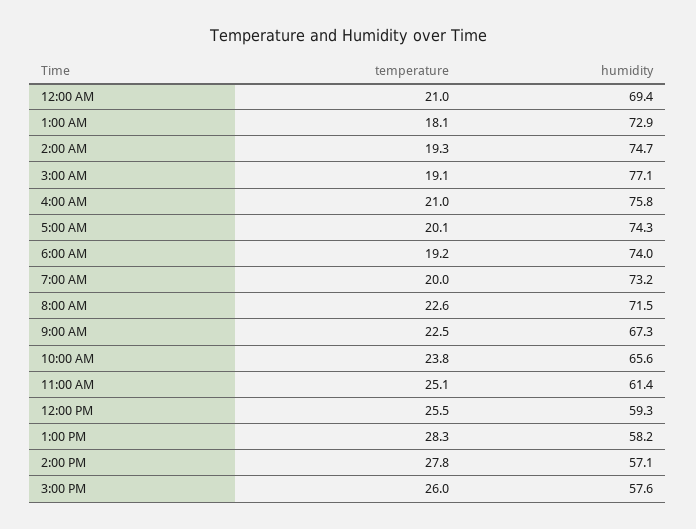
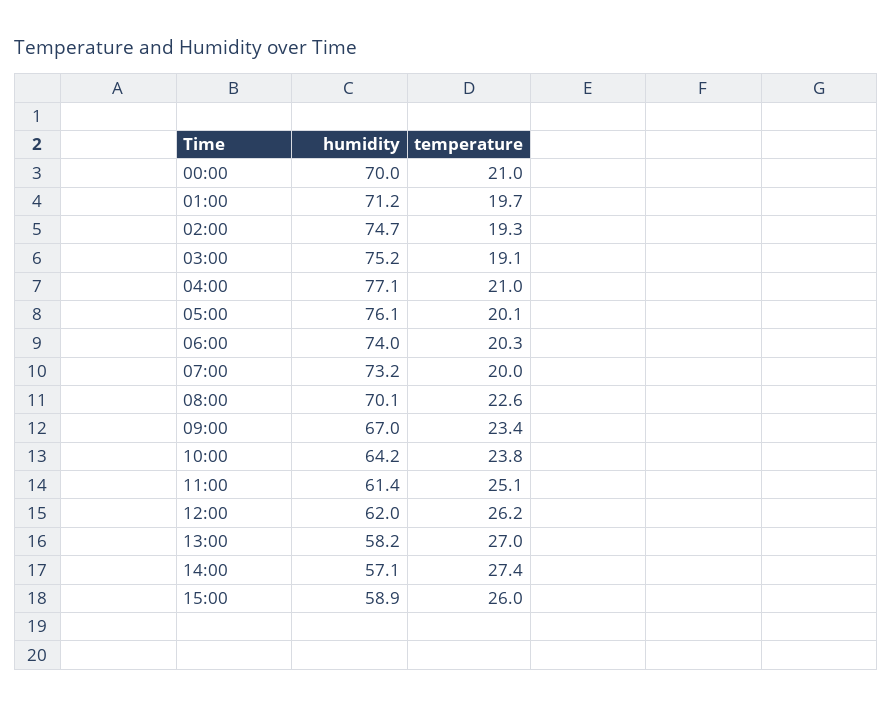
humidity, 12:00 AM: 69.4 -> 70
temperature, 1:00 AM: 18.1 -> 19.7
humidity, 1:00 AM: 72.9 -> 71.2
humidity, 3:00 AM: 77.1 -> 75.2
humidity, 4:00 AM: 75.8 -> 77.1
humidity, 5:00 AM: 74.3 -> 76.1
temperature, 6:00 AM: 19.2 -> 20.3
humidity, 8:00 AM: 71.5 -> 70.1
temperature, 9:00 AM: 22.5 -> 23.4
humidity, 9:00 AM: 67.3 -> 67
humidity, 10:00 AM: 65.6 -> 64.2
temperature, 12:00 PM: 25.5 -> 26.2
humidity, 12:00 PM: 59.3 -> 62
temperature, 1:00 PM: 28.3 -> 27
temperature, 2:00 PM: 27.8 -> 27.4
humidity, 3:00 PM: 57.6 -> 58.9

